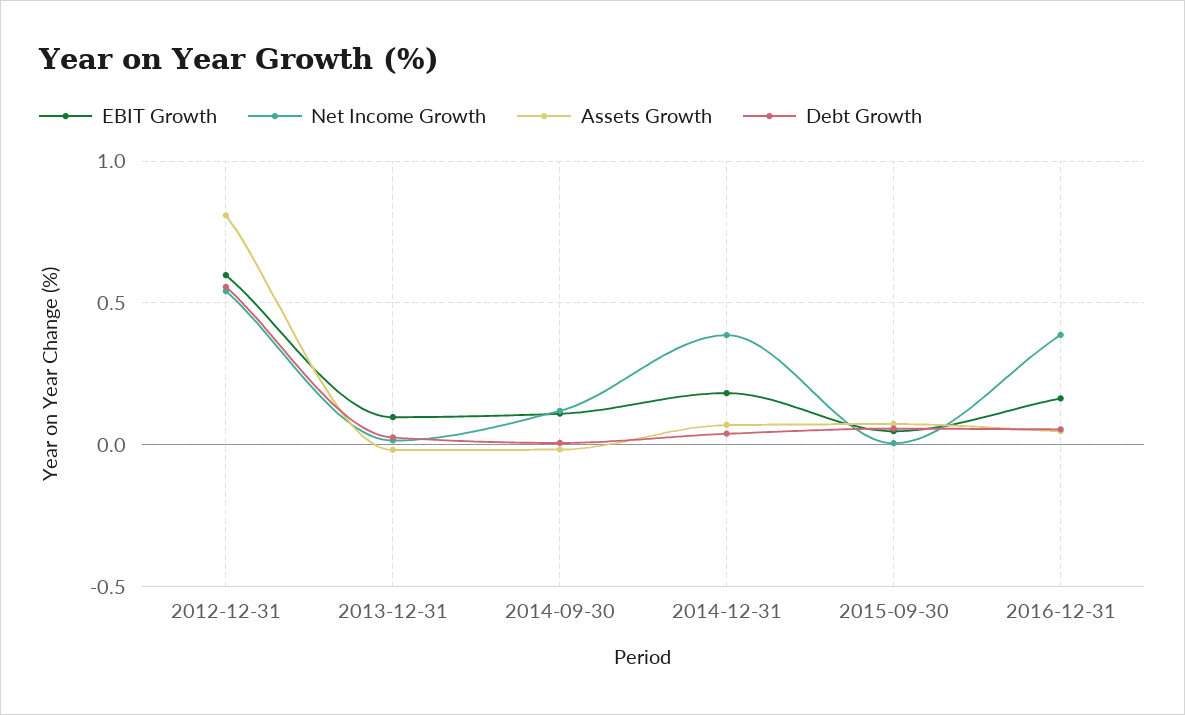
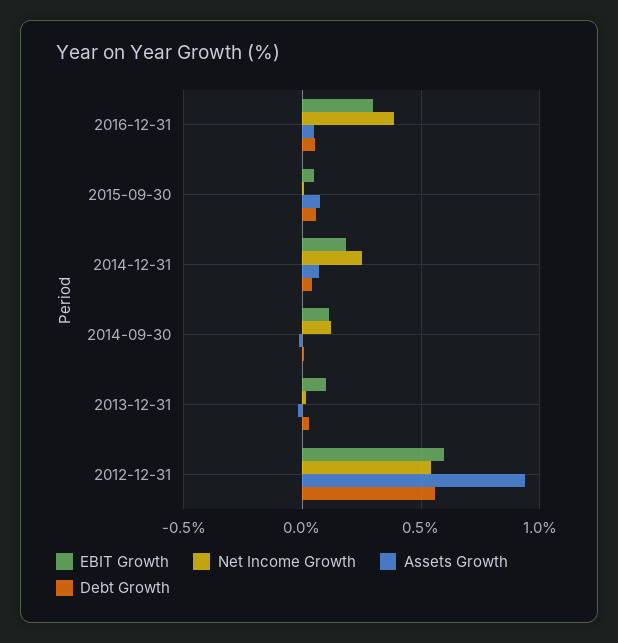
Assets Growth, 2012-12-31: 0.8 -> 0.95
Net Income Growth, 2014-12-31: 0.4 -> 0.25
EBIT Growth, 2016-12-31: 0.15 -> 0.3

